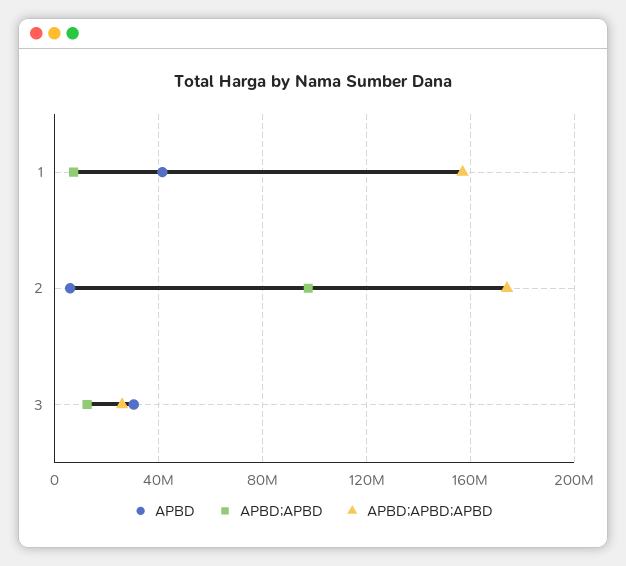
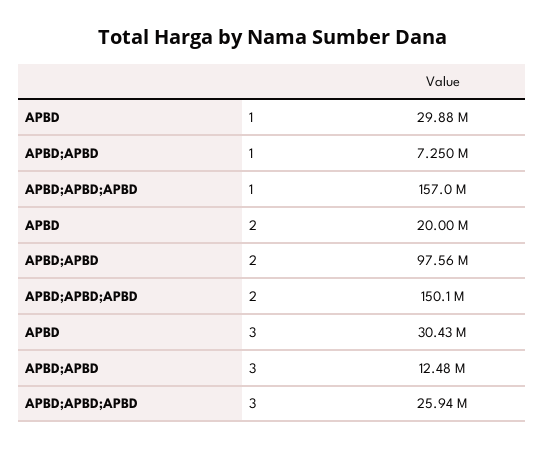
APBD, 1: 40000000 -> 29880000
APBD, 2: 5000000 -> 20000000
APBD;APBD;APBD, 2: 175000000 -> 150100000

